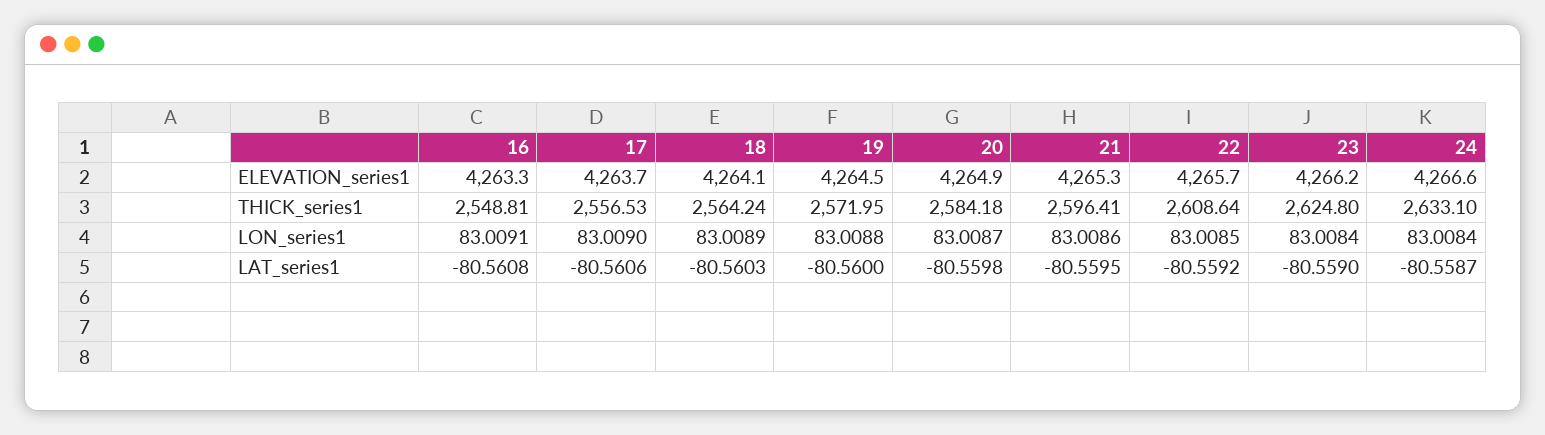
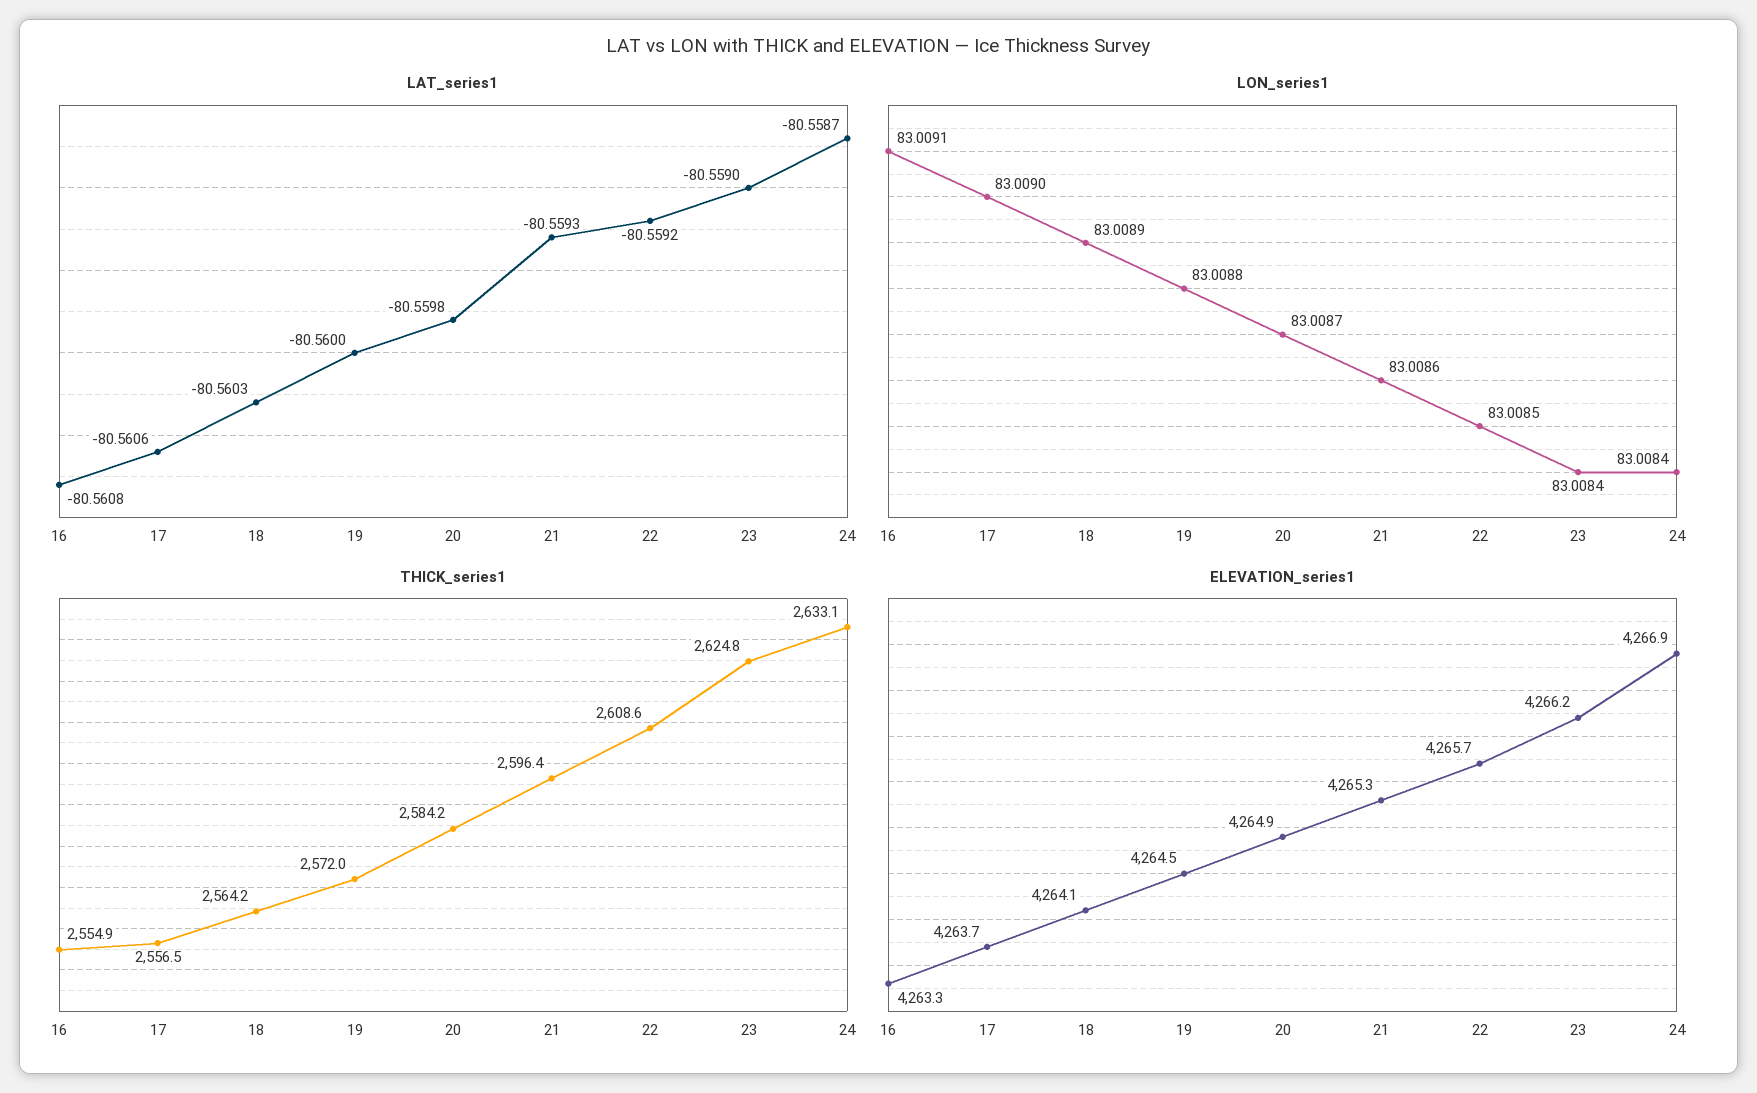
ELEVATION_series1, 24: 4266.6 -> 4266.9
THICK_series1, 16: 2548.81 -> 2554.9
LAT_series1, 21: -80.5595 -> -80.5593

